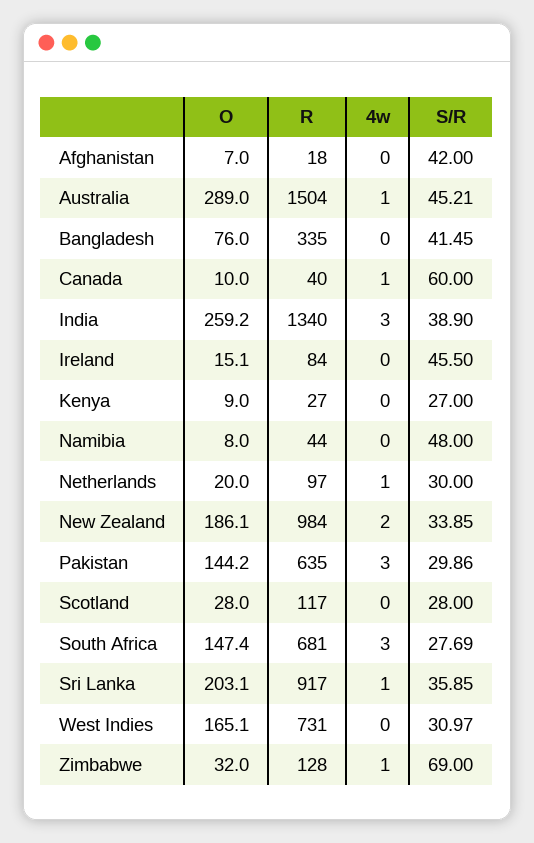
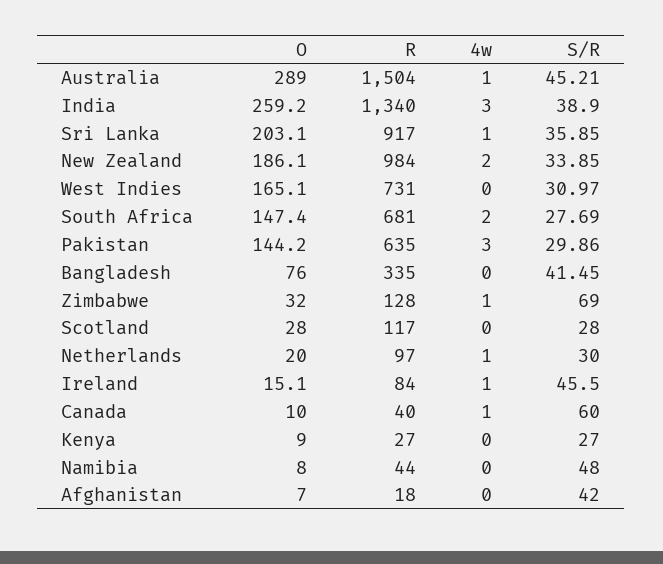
4w, Ireland: 0 -> 1
4w, South Africa: 3 -> 2

